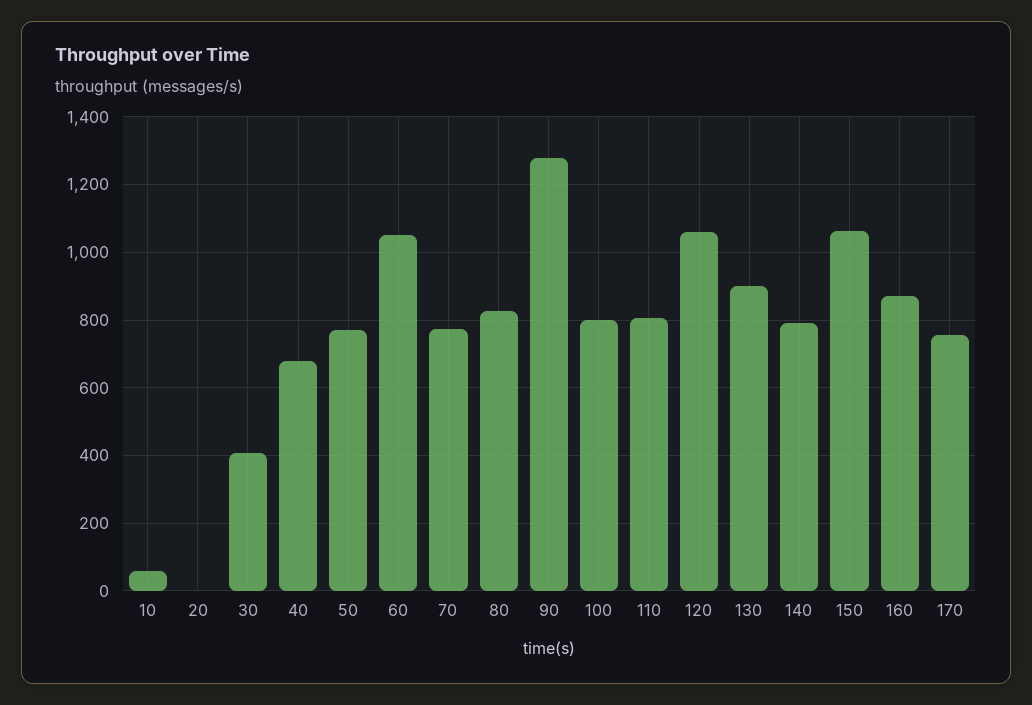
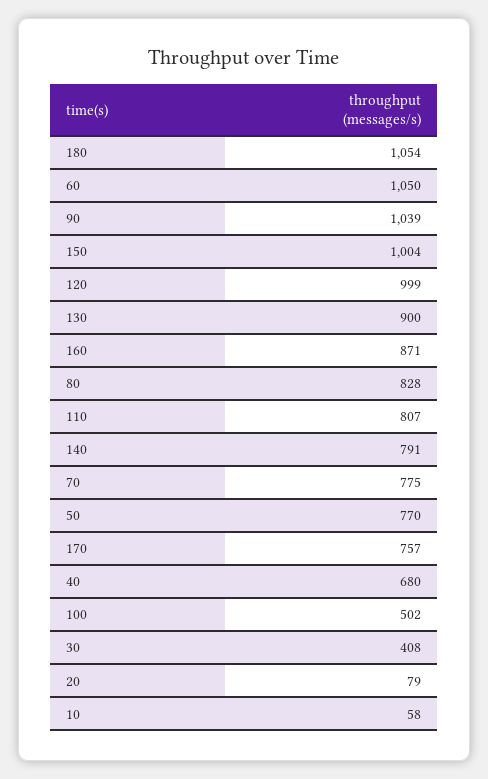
20: 0 -> 79
90: 1280 -> 1039
100: 800 -> 502
120: 1060 -> 999
150: 1060 -> 1004
180: none -> 1054

